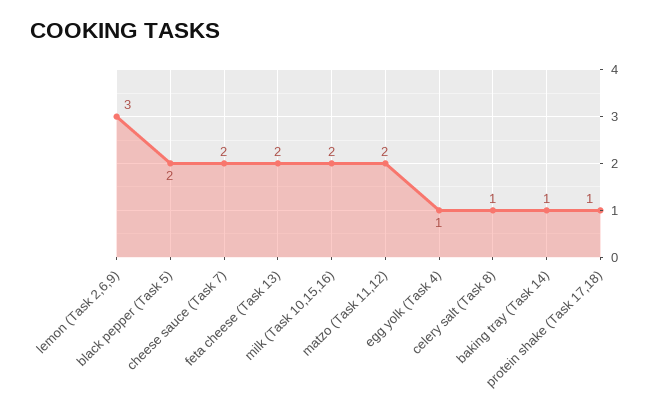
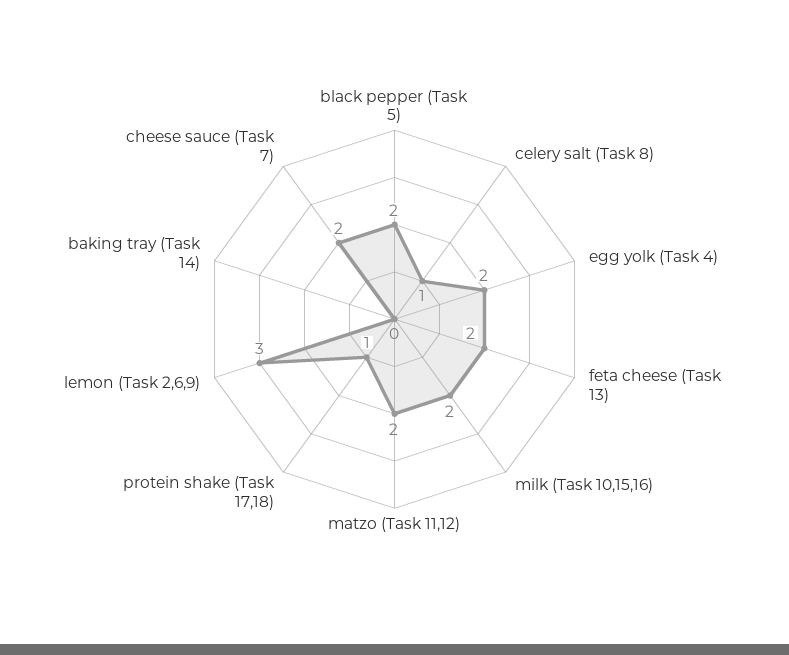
egg yolk (Task 4): 1 -> 2
baking tray (Task 14): 1 -> 0

